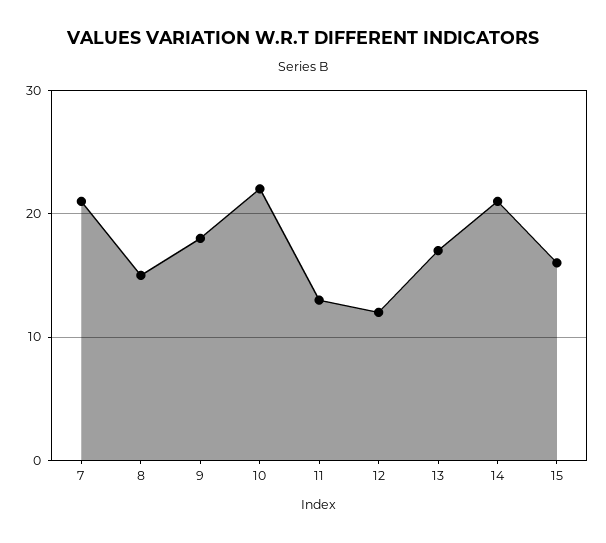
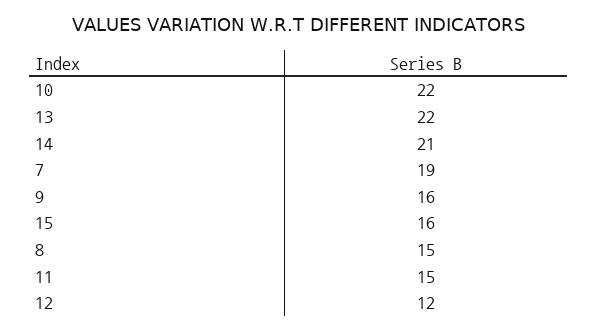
7: 21 -> 19
9: 18 -> 16
11: 13 -> 15
13: 17 -> 22

